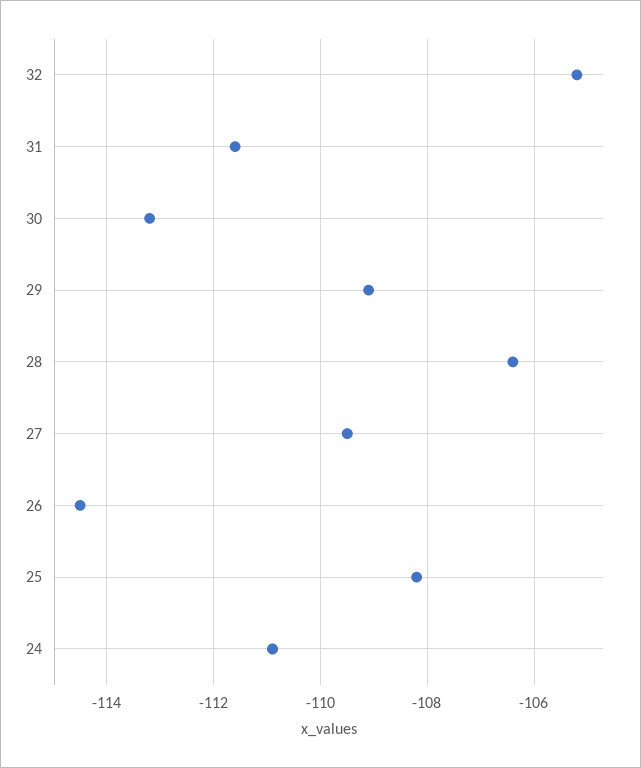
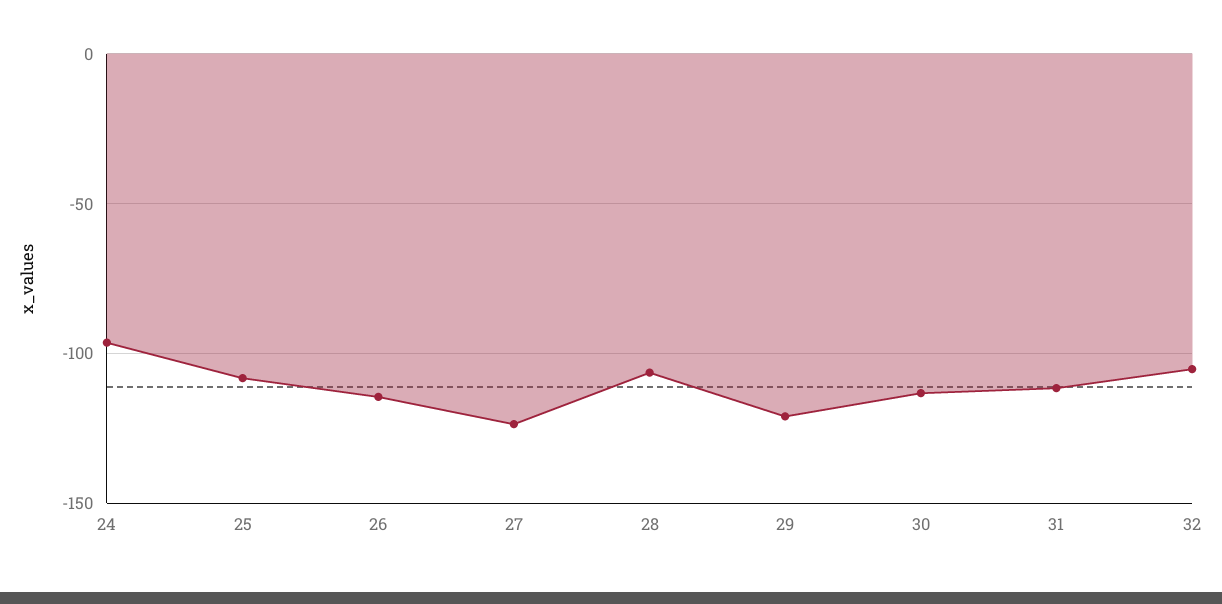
29: -109 -> -120
27: -109.5 -> -125
24: -111 -> -95

